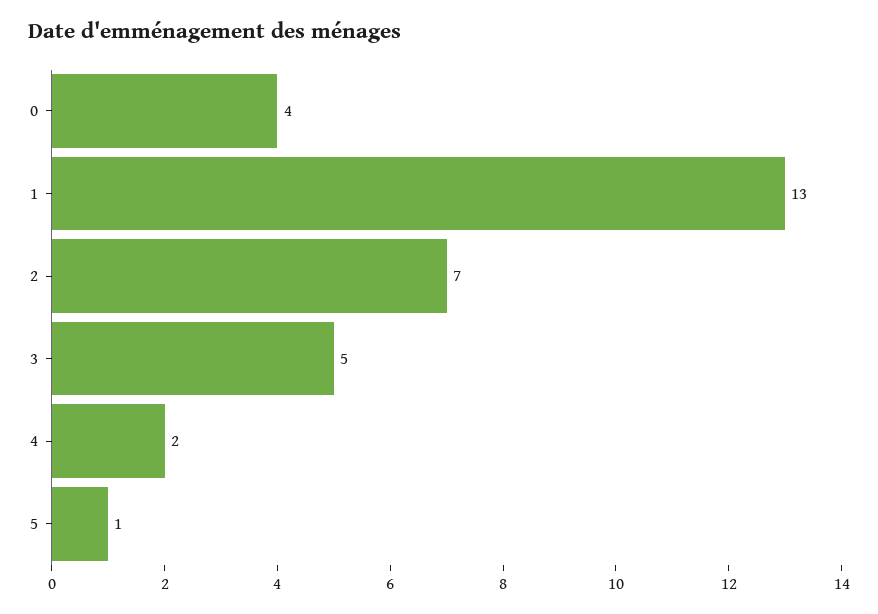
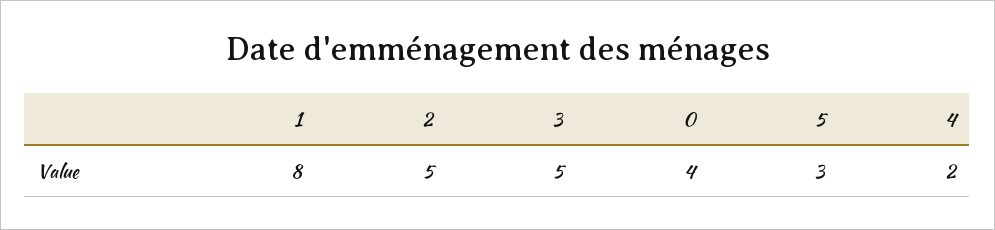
1: 13 -> 8
2: 7 -> 5
5: 1 -> 3

